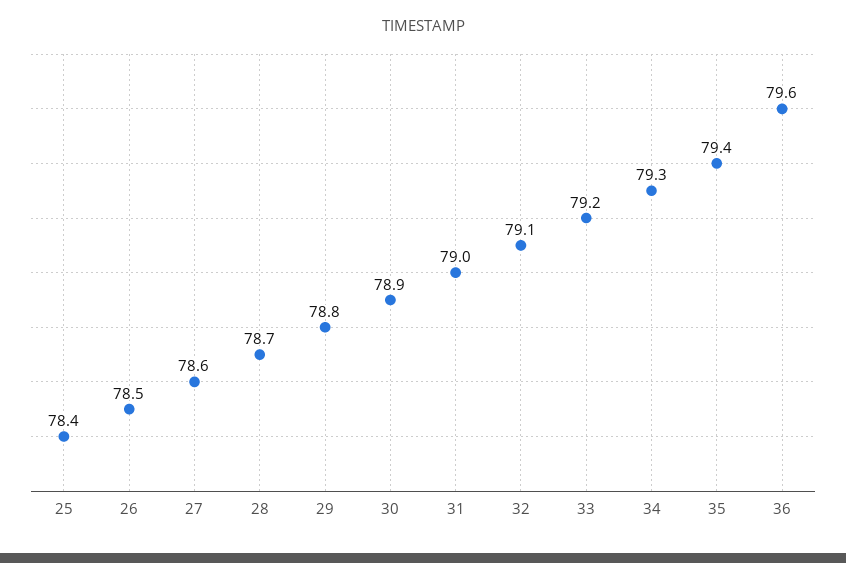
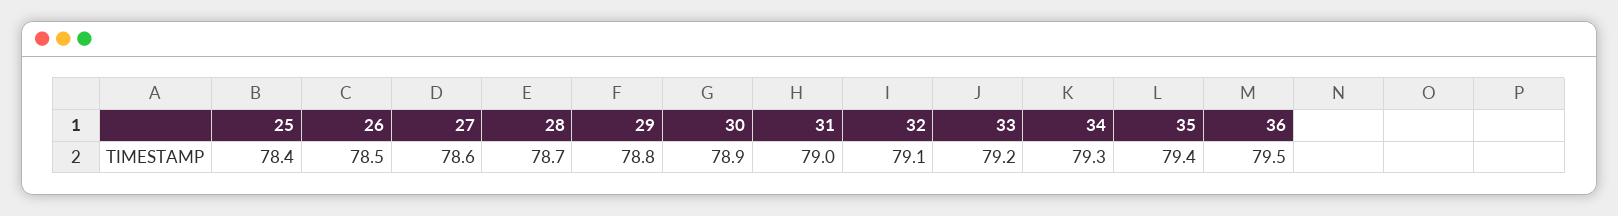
36: 79.6 -> 79.5

